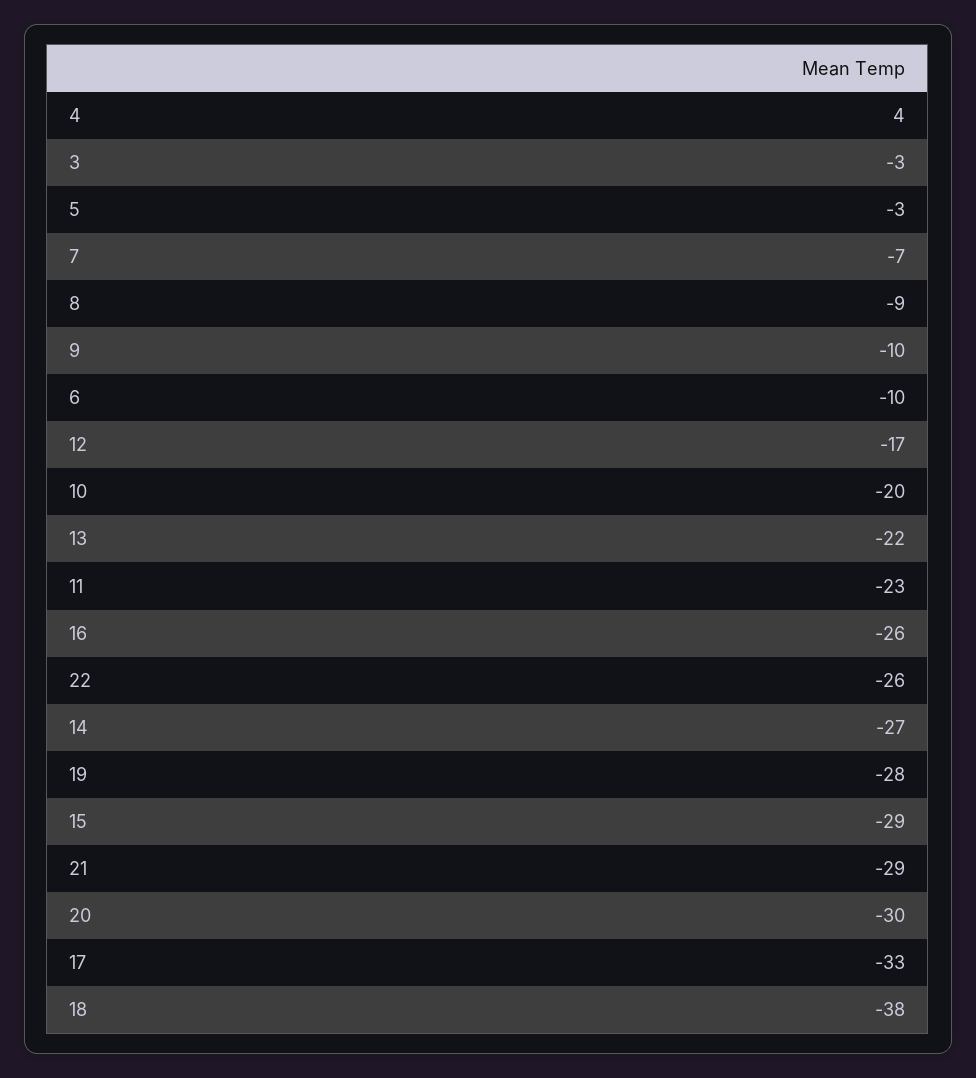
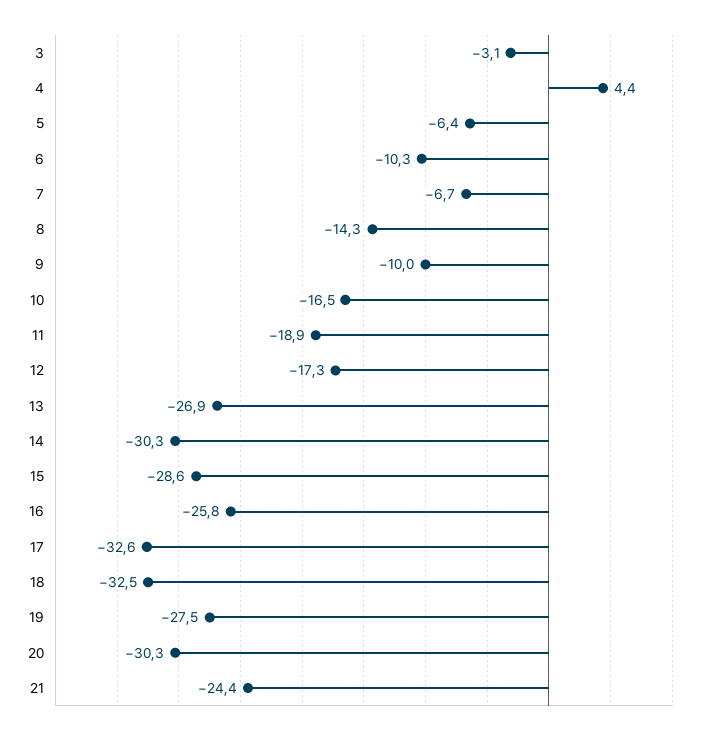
5: -3 -> -6.4
8: -9 -> -14.3
10: -20 -> -16.5
13: -22 -> -26.9
11: -23 -> -18.9
22: -26 -> none
14: -27 -> -30.3
21: -29 -> -24.4
18: -38 -> -32.5

